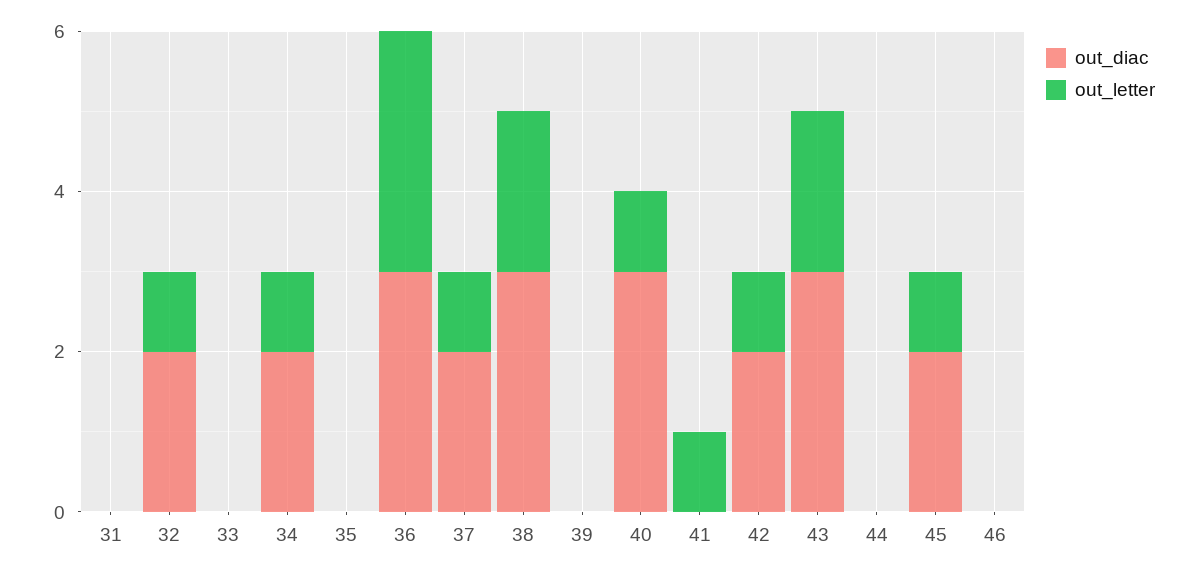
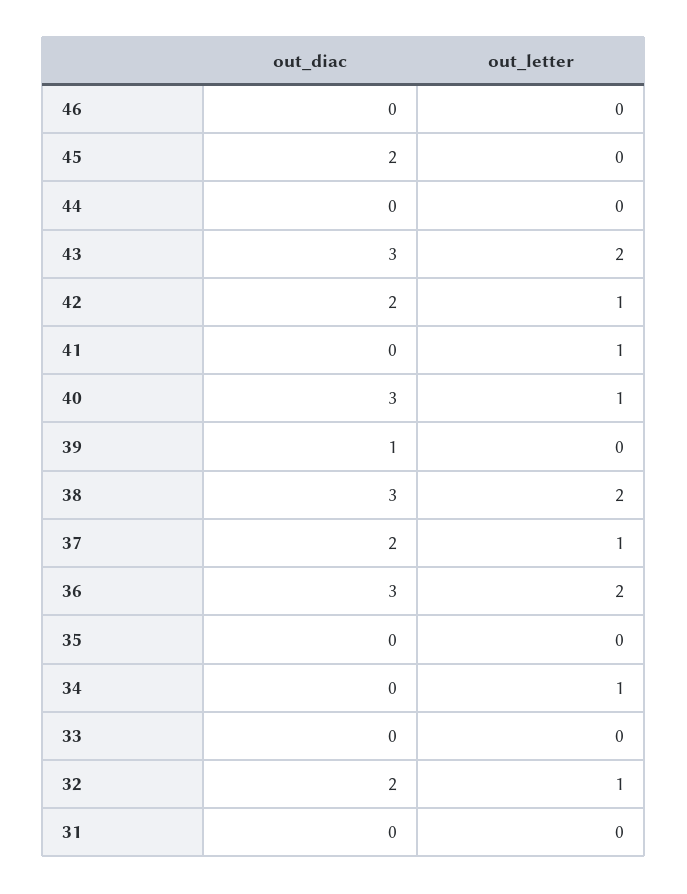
out_diac, 34: 2 -> 0
out_letter, 36: 3 -> 2
out_diac, 39: 0 -> 1
out_letter, 45: 1 -> 0

